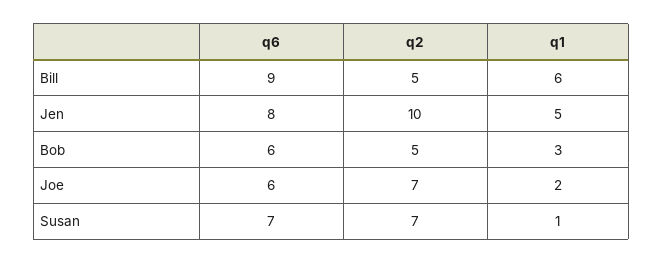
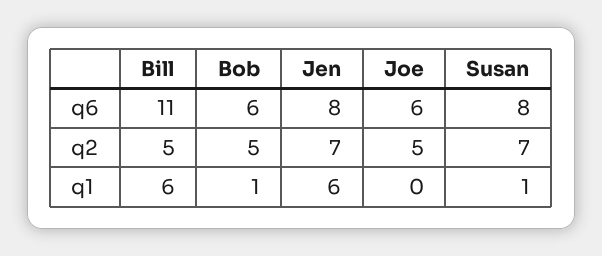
q6, Bill: 9 -> 11
q2, Jen: 10 -> 7
q1, Jen: 5 -> 6
q1, Bob: 3 -> 1
q2, Joe: 7 -> 5
q1, Joe: 2 -> 0
q6, Susan: 7 -> 8

